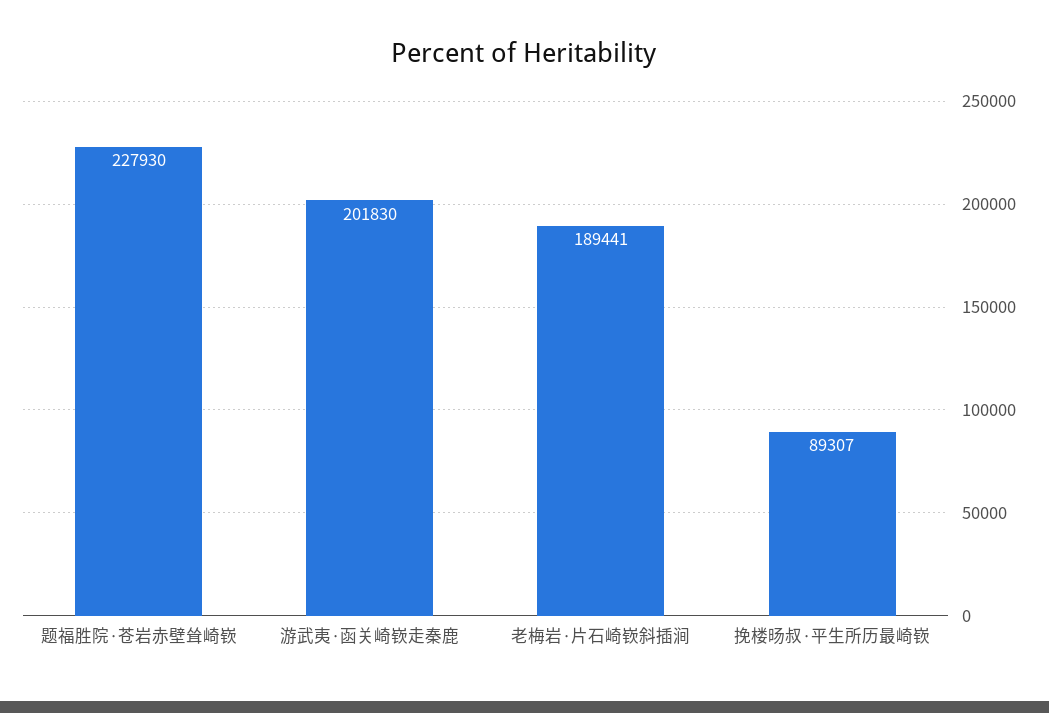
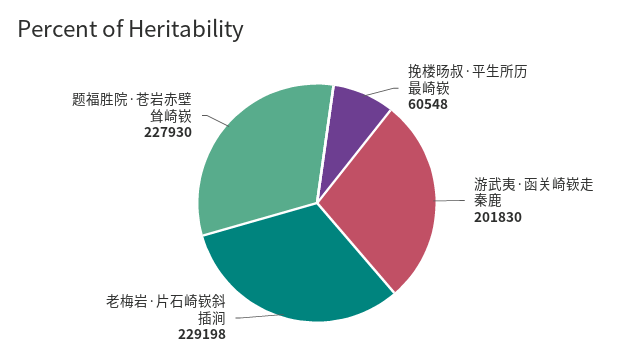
老梅岩·片石崎嵚斜插涧: 189441 -> 229198
挽楼旸叔·平生所历最崎嵚: 89307 -> 60548

